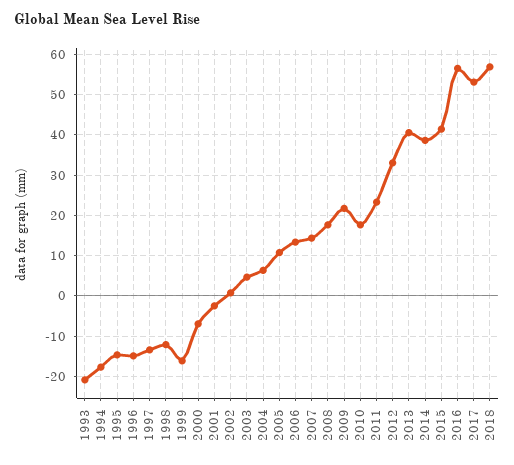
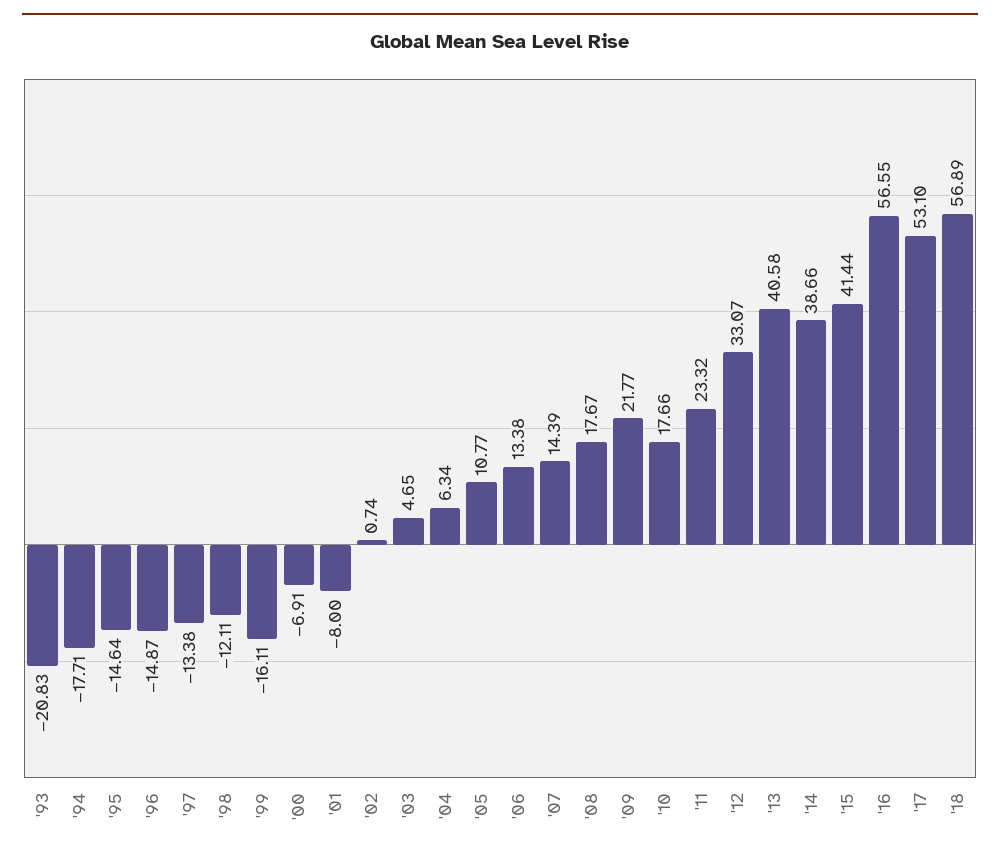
2001: -2 -> -8

